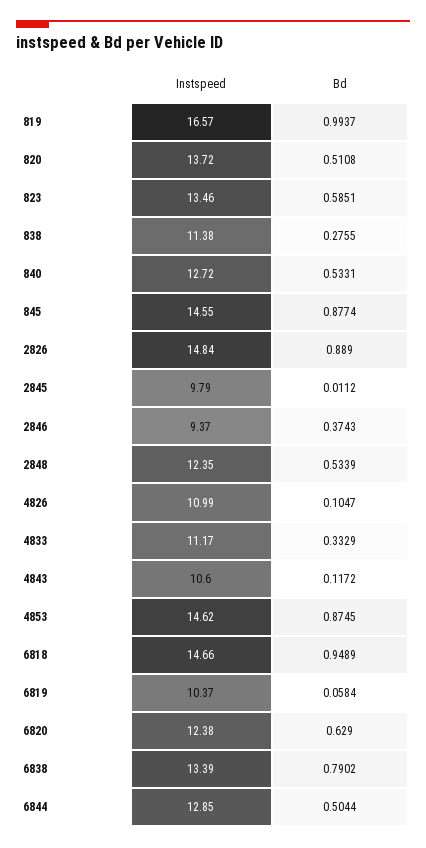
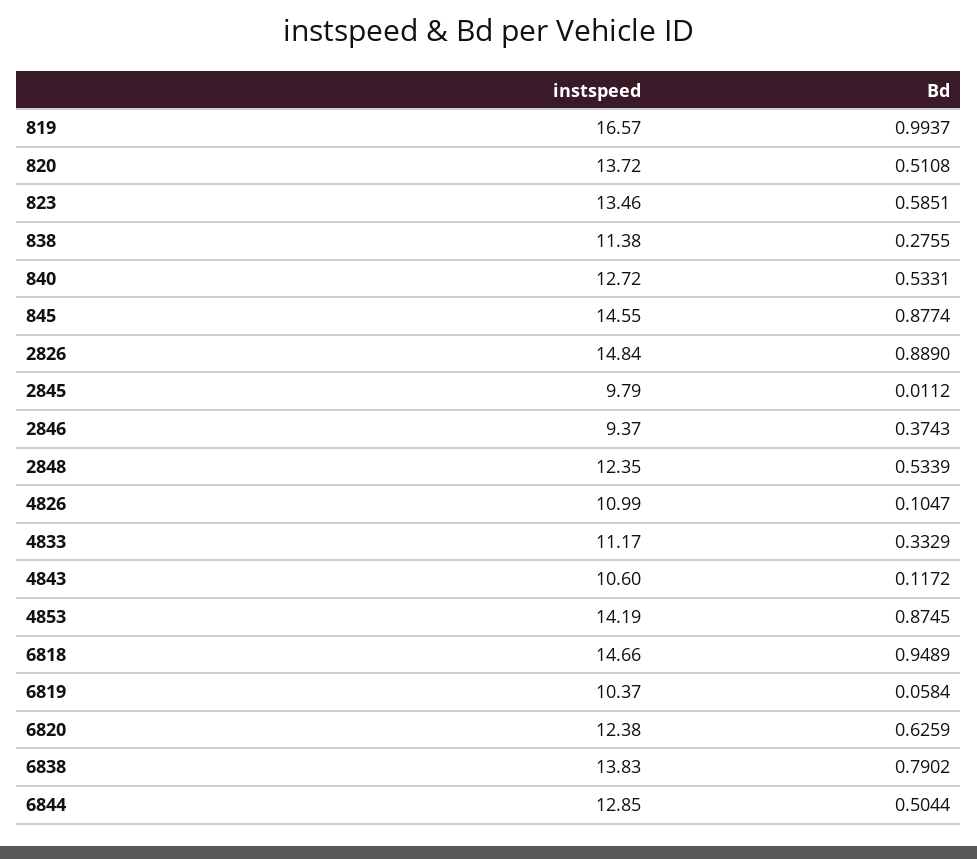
Instspeed, 4853: 14.62 -> 14.19
Bd, 6820: 0.629 -> 0.6259
Instspeed, 6838: 13.39 -> 13.83

